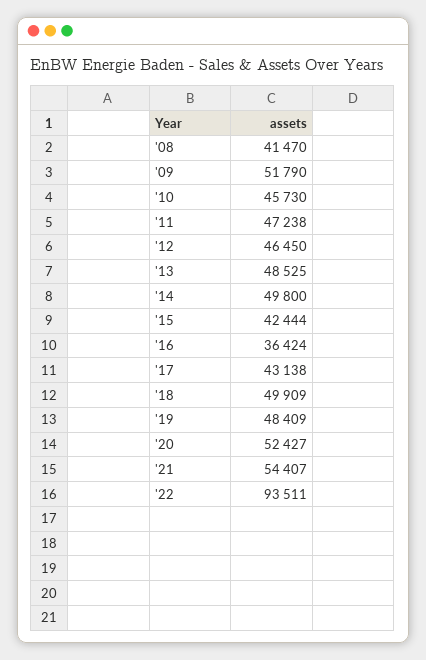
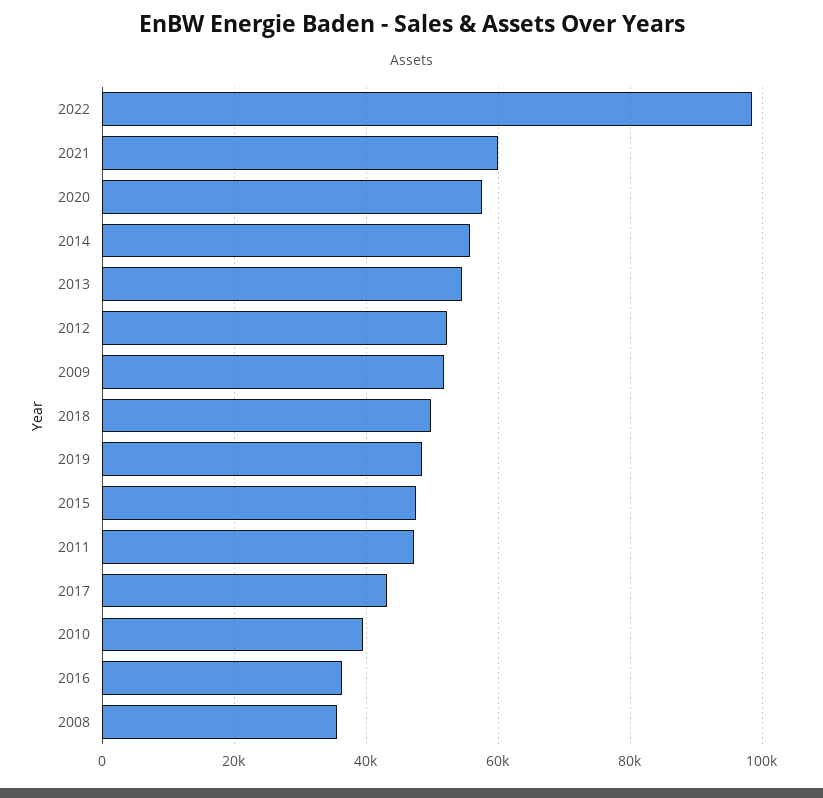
'08: 41470 -> 36000
'10: 45730 -> 40000
'12: 46450 -> 52000
'13: 48525 -> 54000
'14: 49800 -> 56000
'15: 42444 -> 48000
'20: 52427 -> 58000
'21: 54407 -> 60000
'22: 93511 -> 98000

